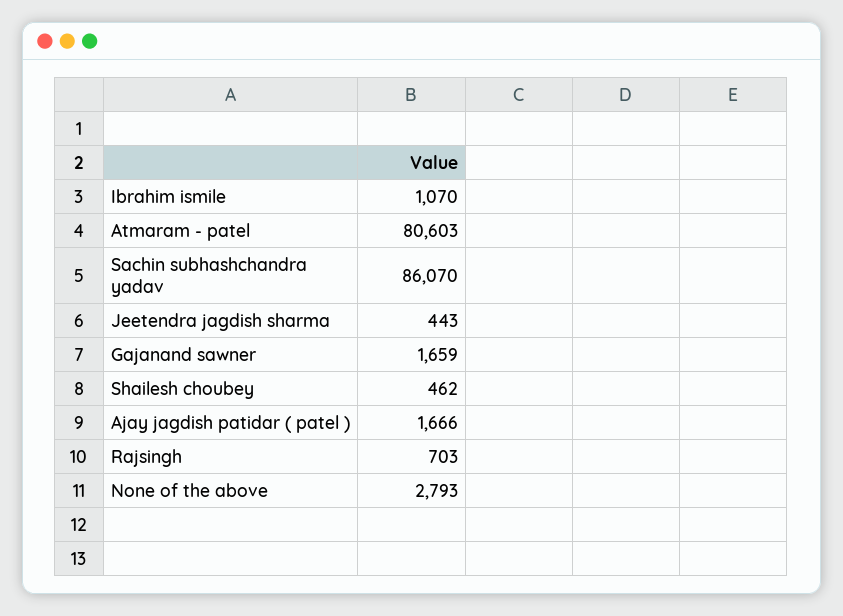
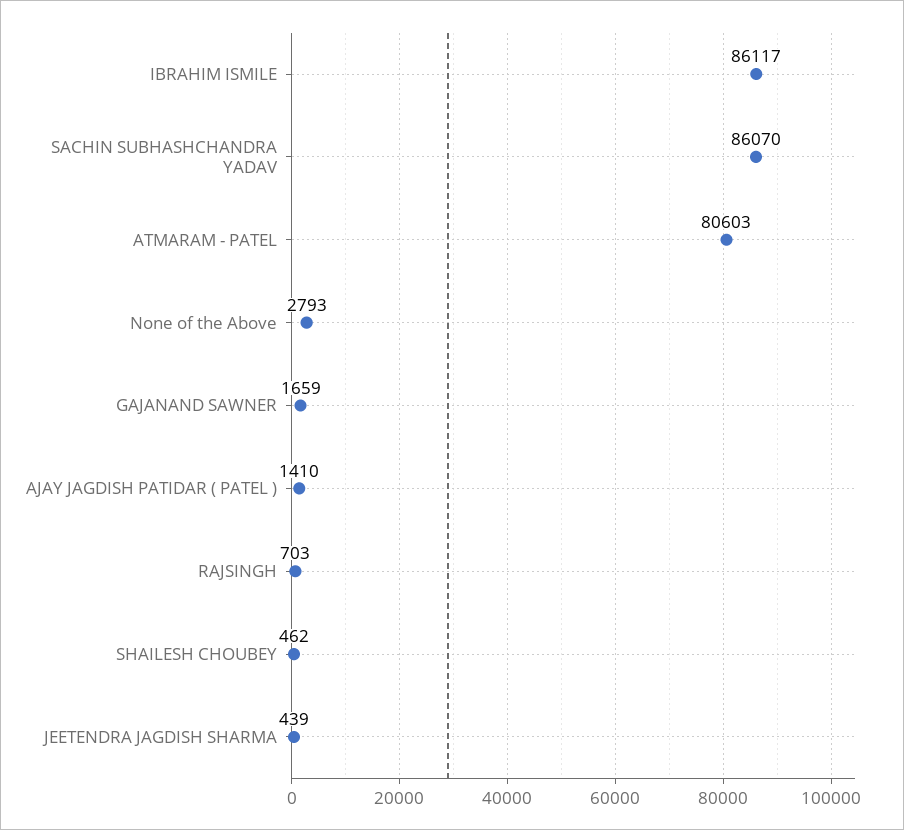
Ibrahim ismile: 1070 -> 86117
Jeetendra jagdish sharma: 443 -> 439
Ajay jagdish patidar ( patel ): 1666 -> 1410

